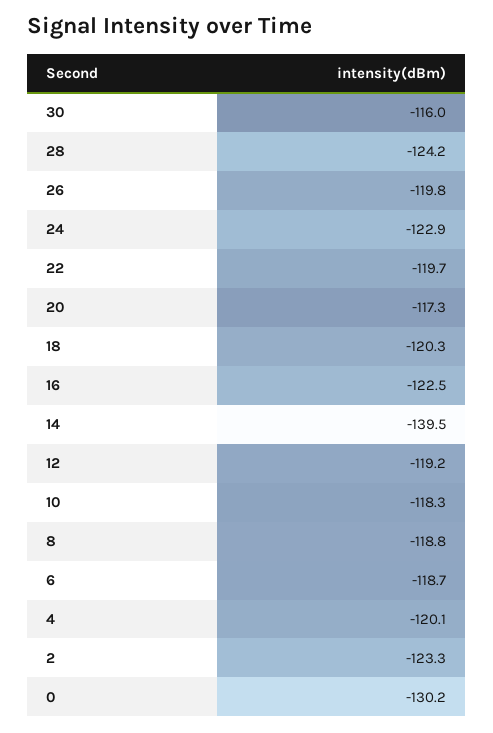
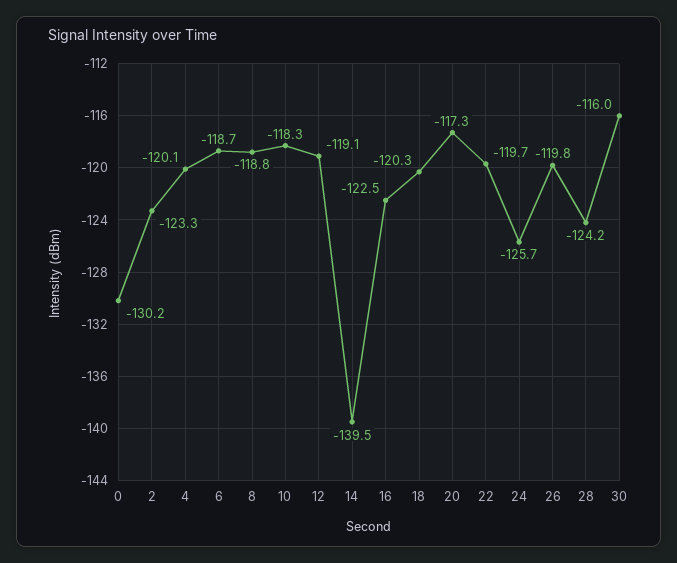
24: -122.9 -> -125.7
12: -119.2 -> -119.1

